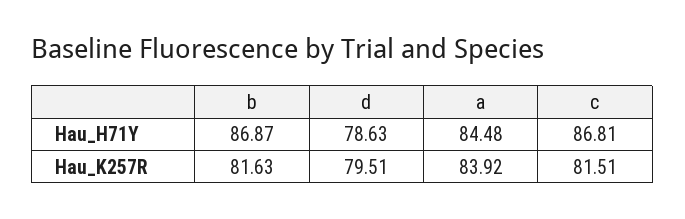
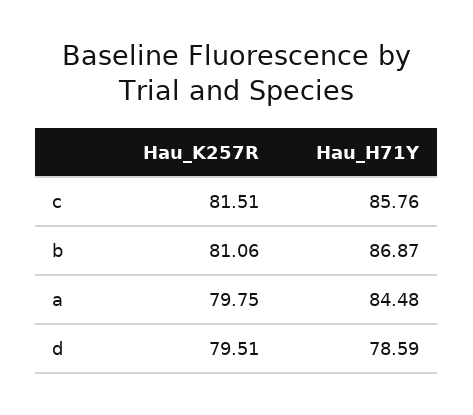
d, Hau_H71Y: 78.63 -> 78.59
c, Hau_H71Y: 86.81 -> 85.76
b, Hau_K257R: 81.63 -> 81.06
a, Hau_K257R: 83.92 -> 79.75

